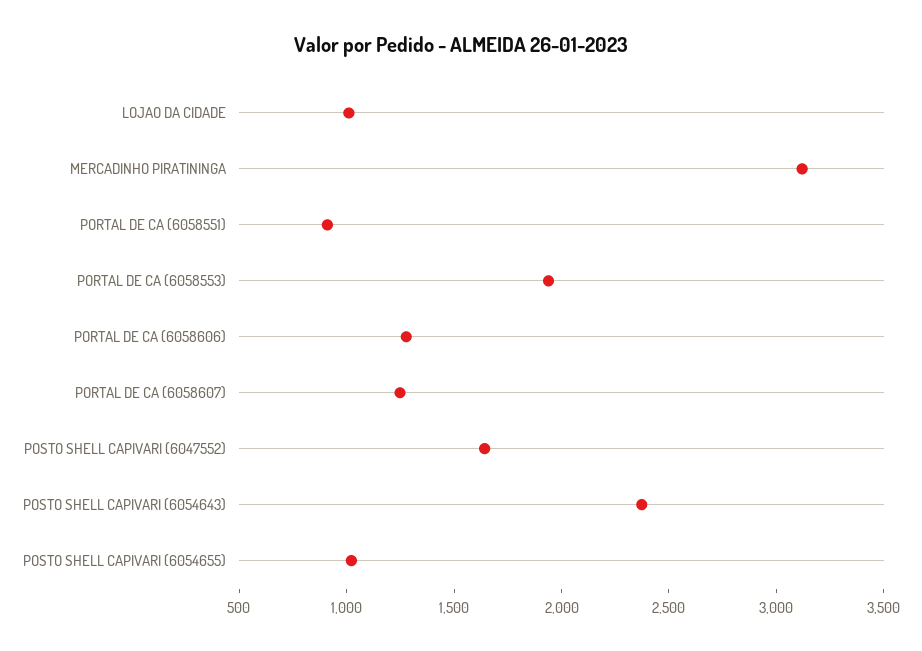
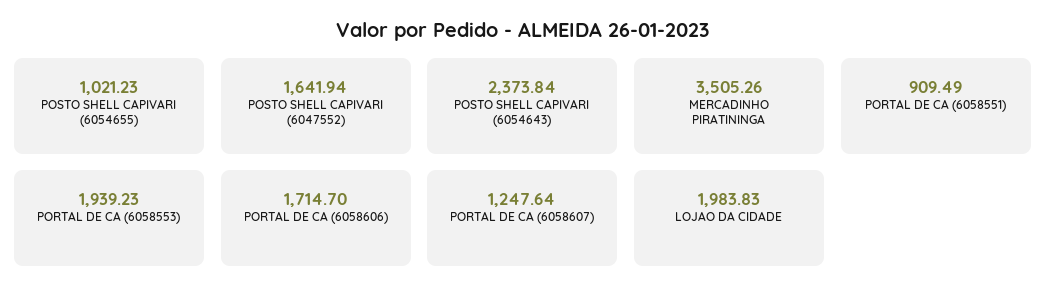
LOJAO DA CIDADE: 1000 -> 1983.83
MERCADINHO PIRATININGA: 3100 -> 3505.26
PORTAL DE CA (6058606): 1300 -> 1714.7

